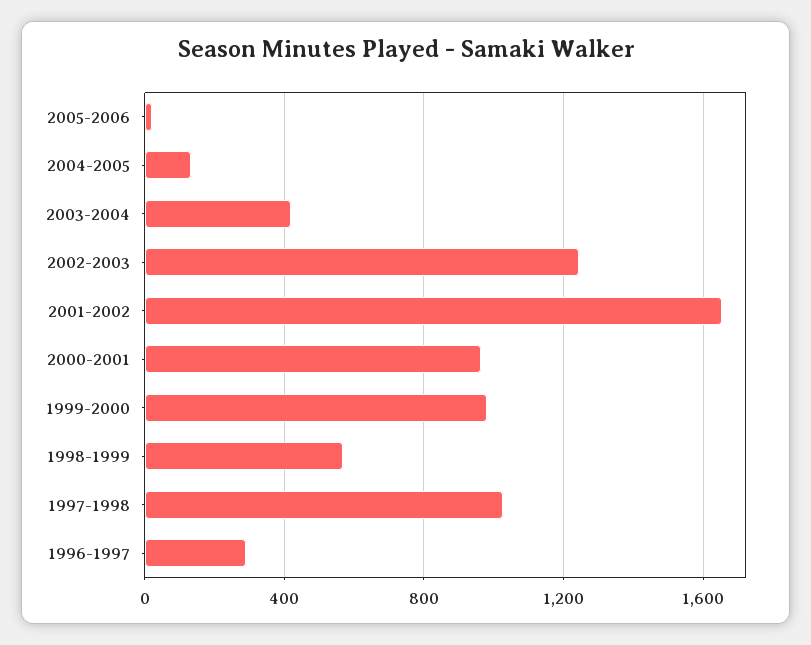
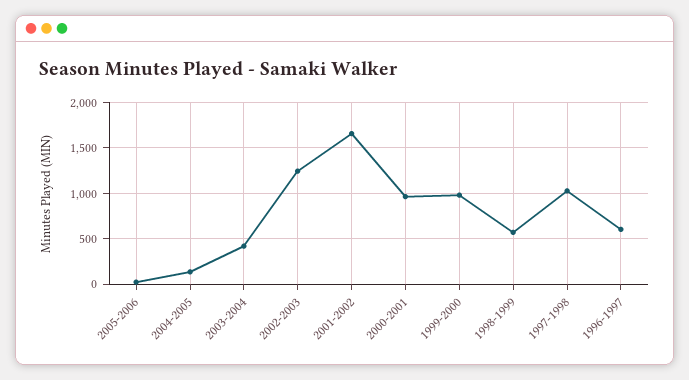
1996-1997: 300 -> 600

